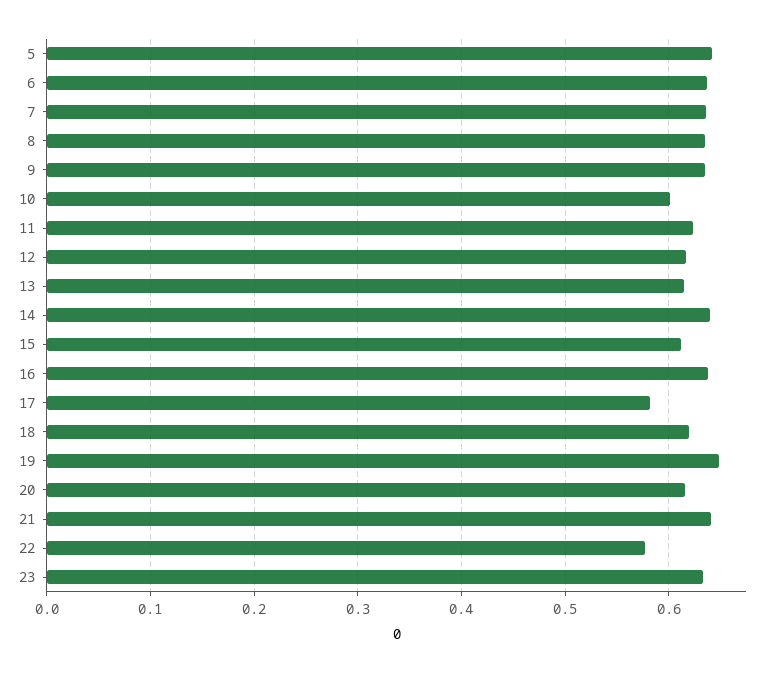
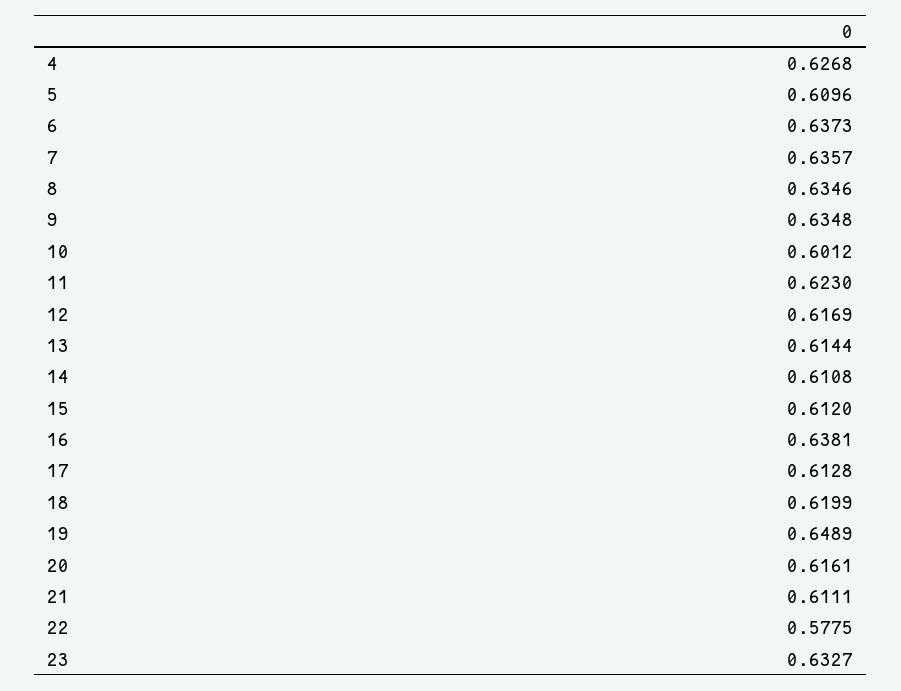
5: 0.64 -> 0.6096
14: 0.64 -> 0.6108
17: 0.58 -> 0.6128
21: 0.64 -> 0.6111
4: none -> 0.6268

